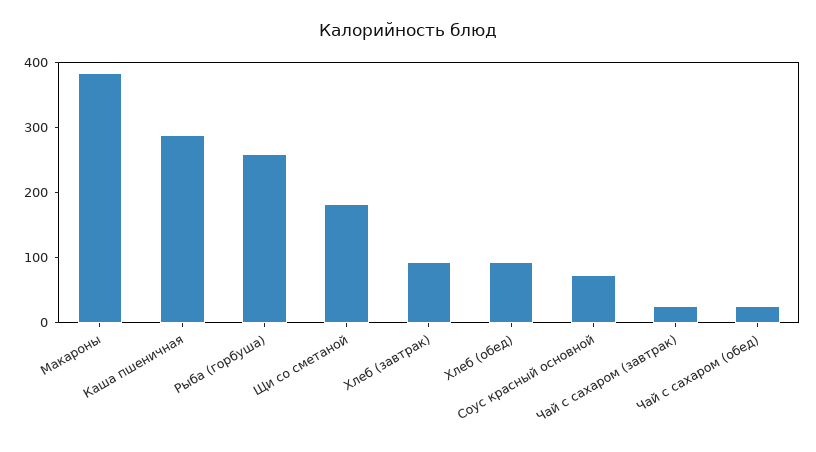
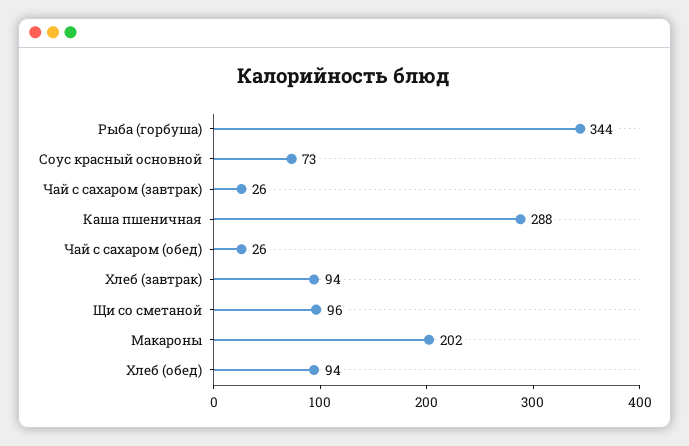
Макароны: 380 -> 202
Рыба (горбуша): 260 -> 344
Щи со сметаной: 180 -> 96

